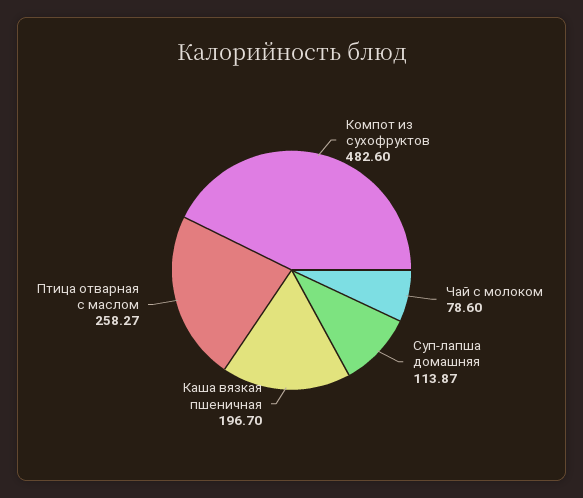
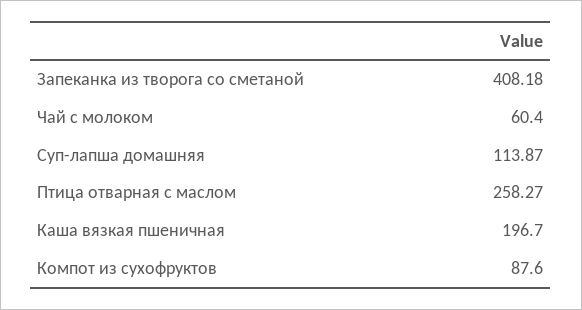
Компот из сухофруктов: 482.6 -> 87.6
Чай с молоком: 78.6 -> 60.4
Запеканка из творога со сметаной: none -> 408.18

